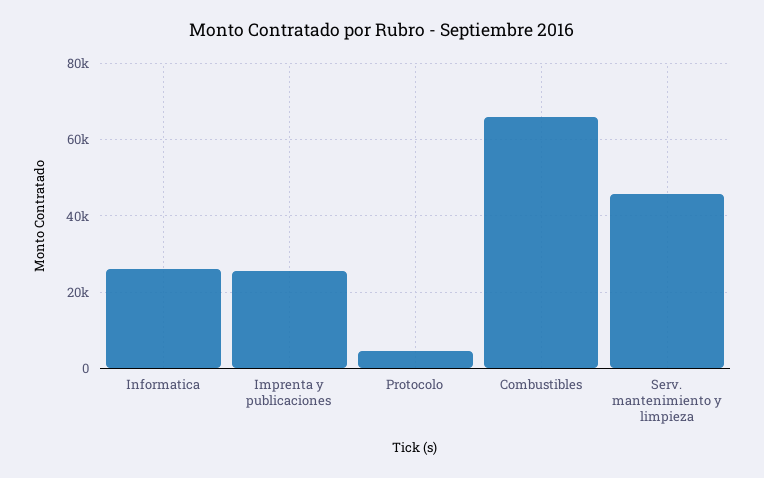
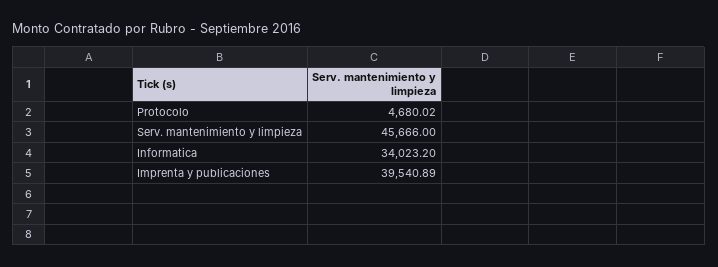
Informatica: 26000 -> 34023.2
Imprenta y publicaciones: 26000 -> 39540.89
Combustibles: 66000 -> none

